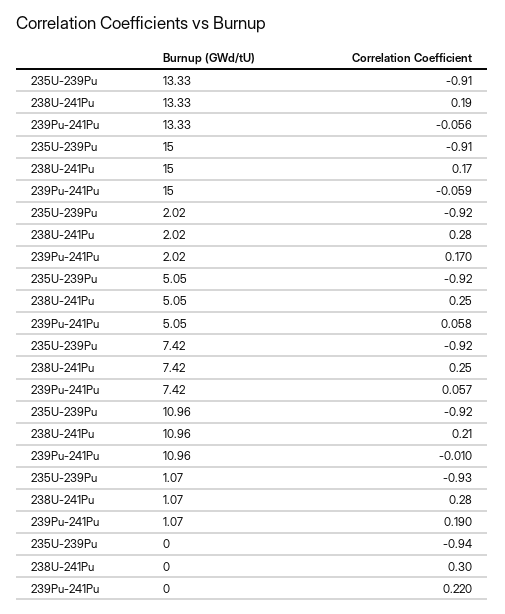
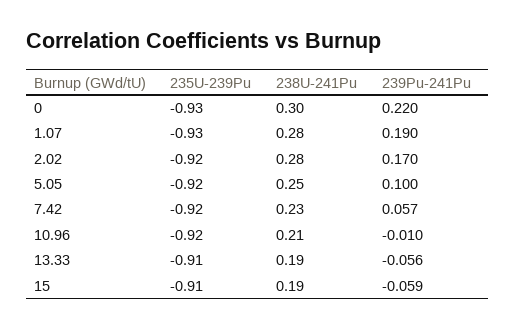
238U-241Pu, 15: 0.17 -> 0.19
239Pu-241Pu, 5.05: 0.058 -> 0.1
238U-241Pu, 7.42: 0.25 -> 0.23
235U-239Pu, 0: -0.94 -> -0.93

